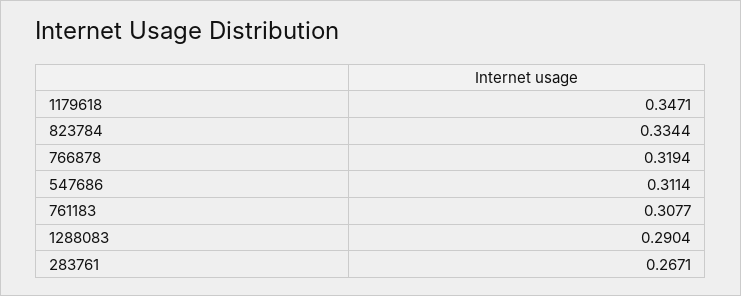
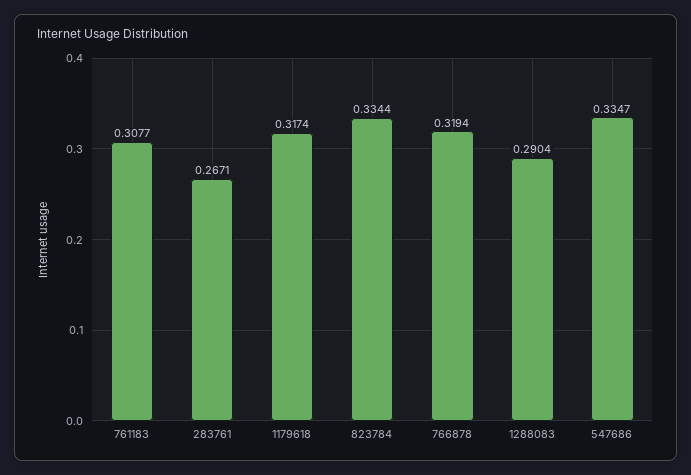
1179618: 0.3471 -> 0.3174
547686: 0.3114 -> 0.3347

